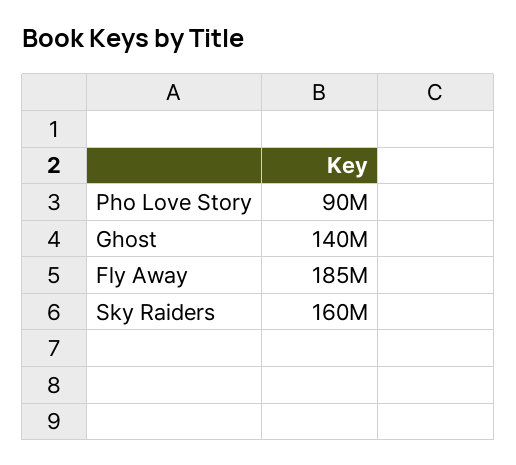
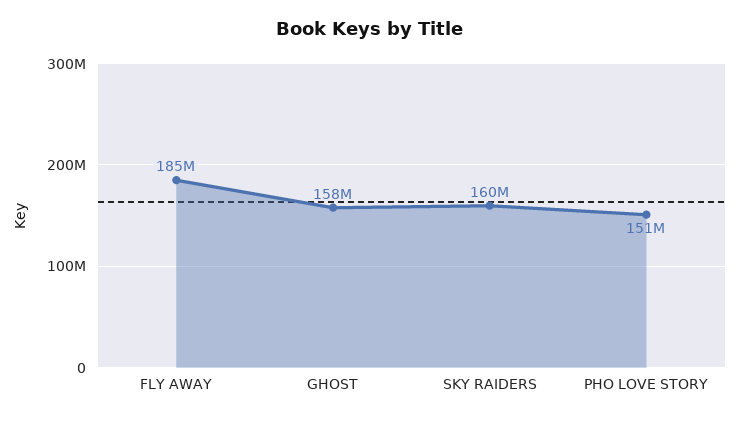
Pho Love Story: 90000000 -> 151000000
Ghost: 140000000 -> 158000000

